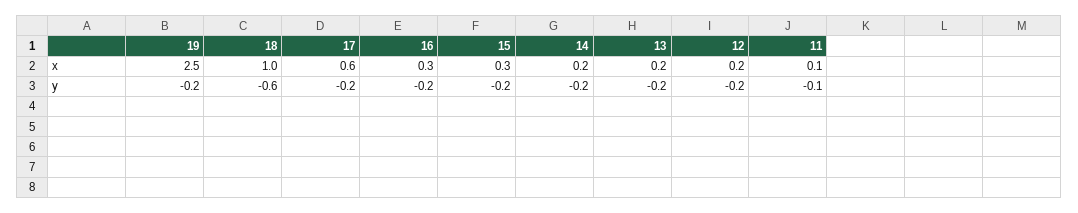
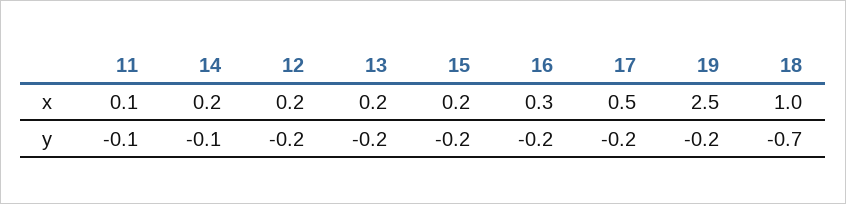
17, x: 0.6 -> 0.5
15, x: 0.3 -> 0.2
18, y: -0.6 -> -0.7
14, y: -0.2 -> -0.1

